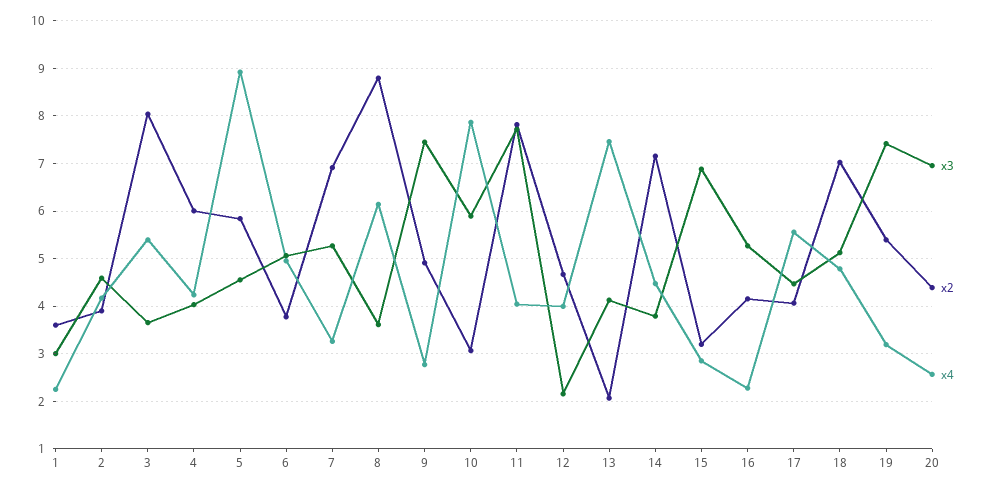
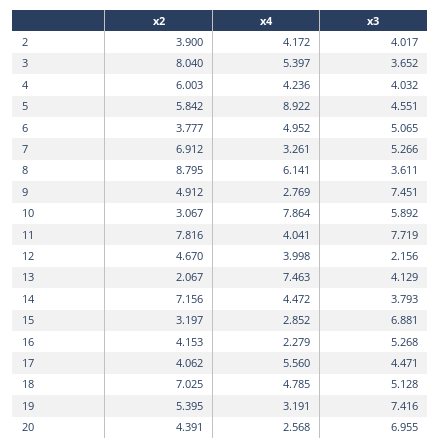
x3, 1: 3 -> none
x2, 1: 3.6 -> none
x4, 1: 2.2 -> none
x3, 2: 4.6 -> 4.017

